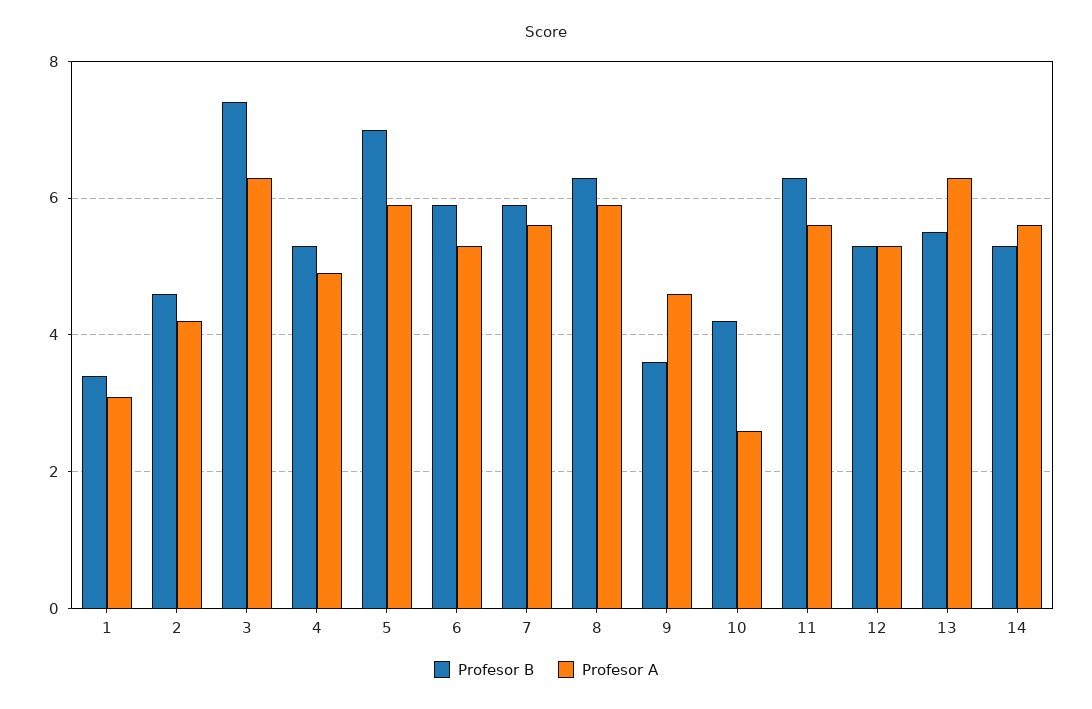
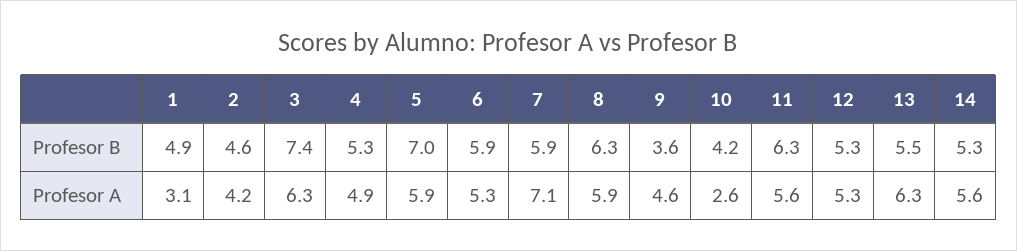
Profesor B, 1: 3.5 -> 4.9
Profesor A, 7: 5.5 -> 7.1

